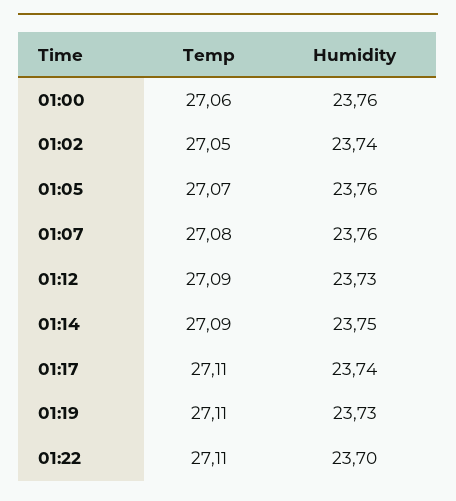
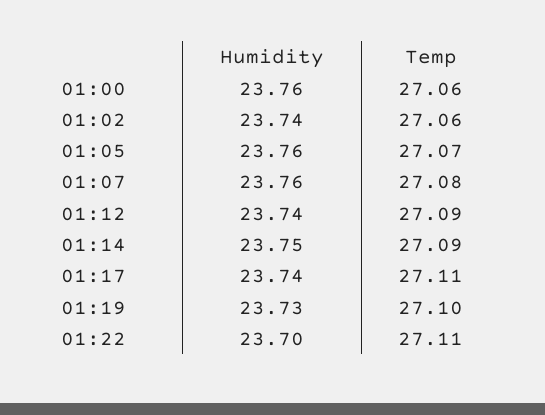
Temp, 01:02: 27.05 -> 27.06
Humidity, 01:12: 23.73 -> 23.74
Temp, 01:19: 27.11 -> 27.1

